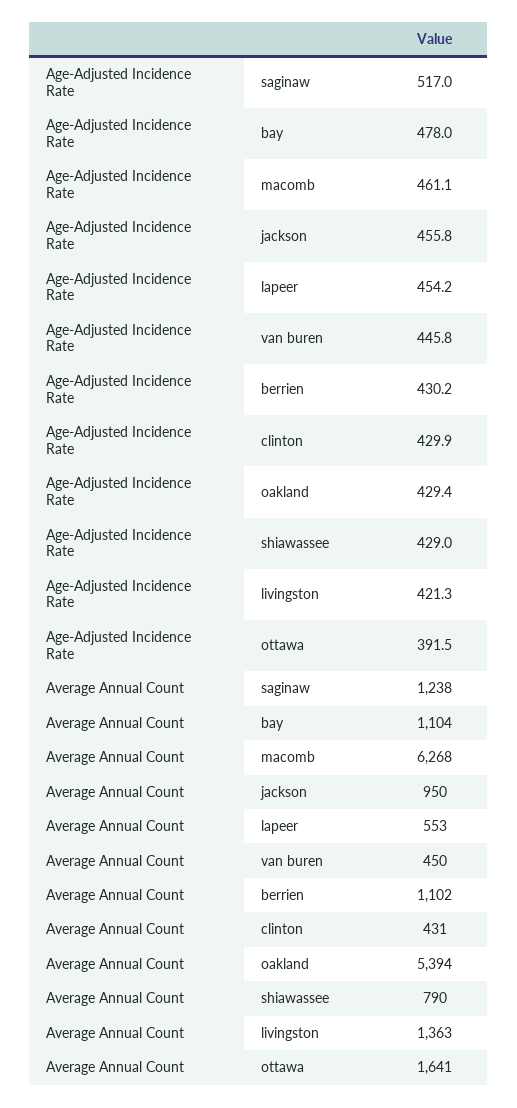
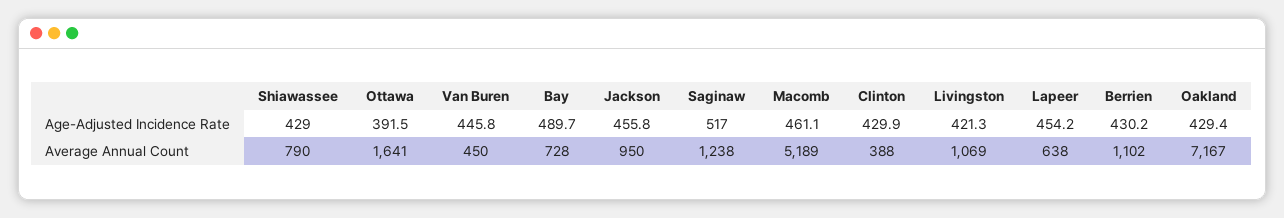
Age-Adjusted Incidence Rate, bay: 478 -> 489.7
Average Annual Count, bay: 1104 -> 728
Average Annual Count, macomb: 6268 -> 5189
Average Annual Count, lapeer: 553 -> 638
Average Annual Count, clinton: 431 -> 388
Average Annual Count, oakland: 5394 -> 7167
Average Annual Count, livingston: 1363 -> 1069

